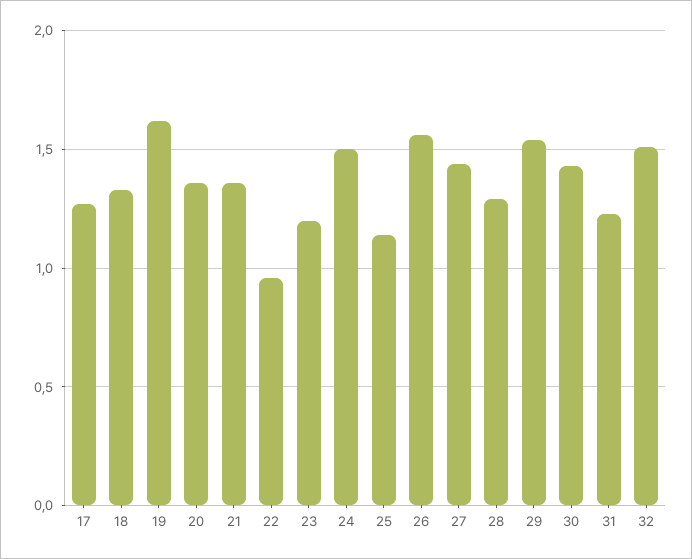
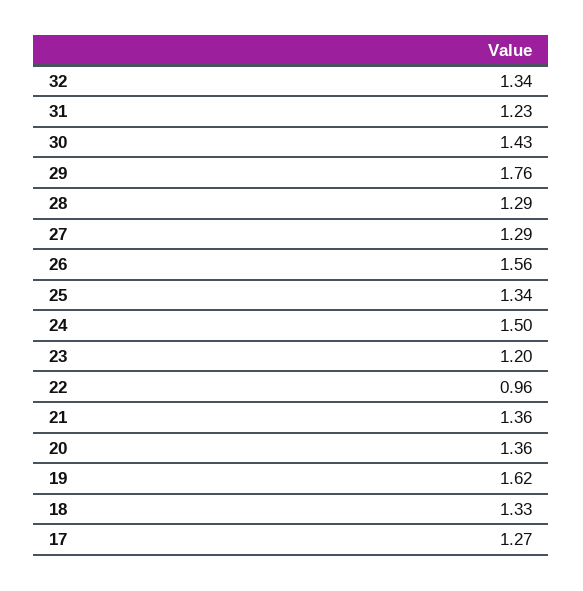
25: 1.15 -> 1.34
27: 1.45 -> 1.29
29: 1.55 -> 1.76
32: 1.5 -> 1.34

